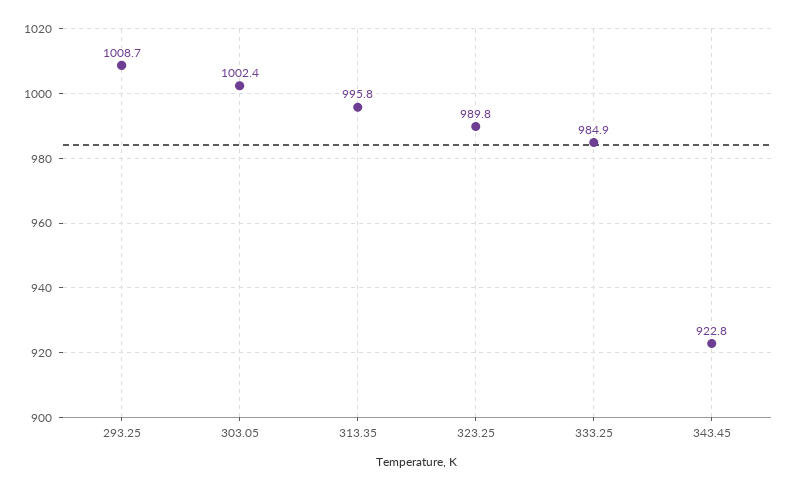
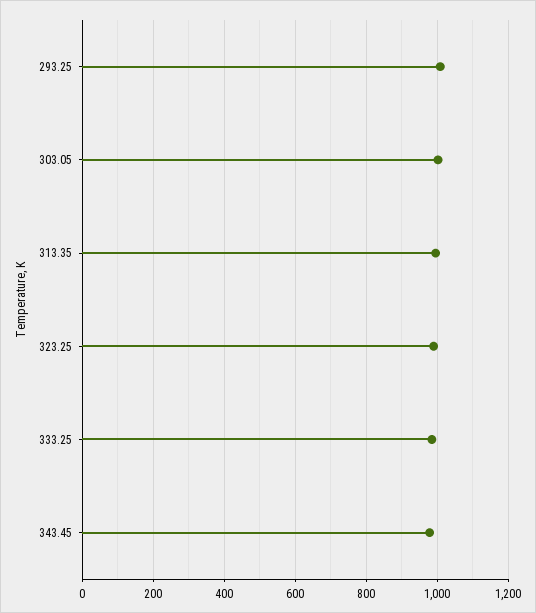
343.45: 922.8 -> 980

